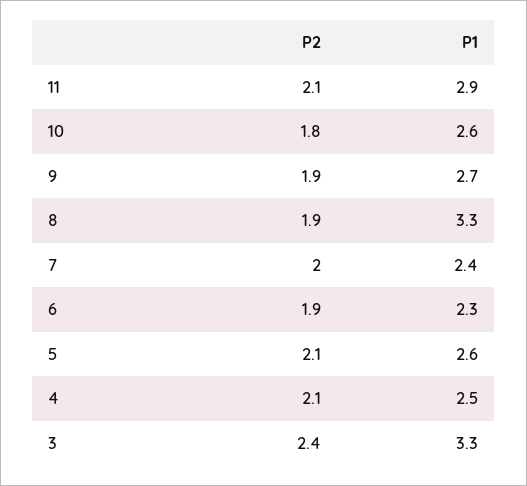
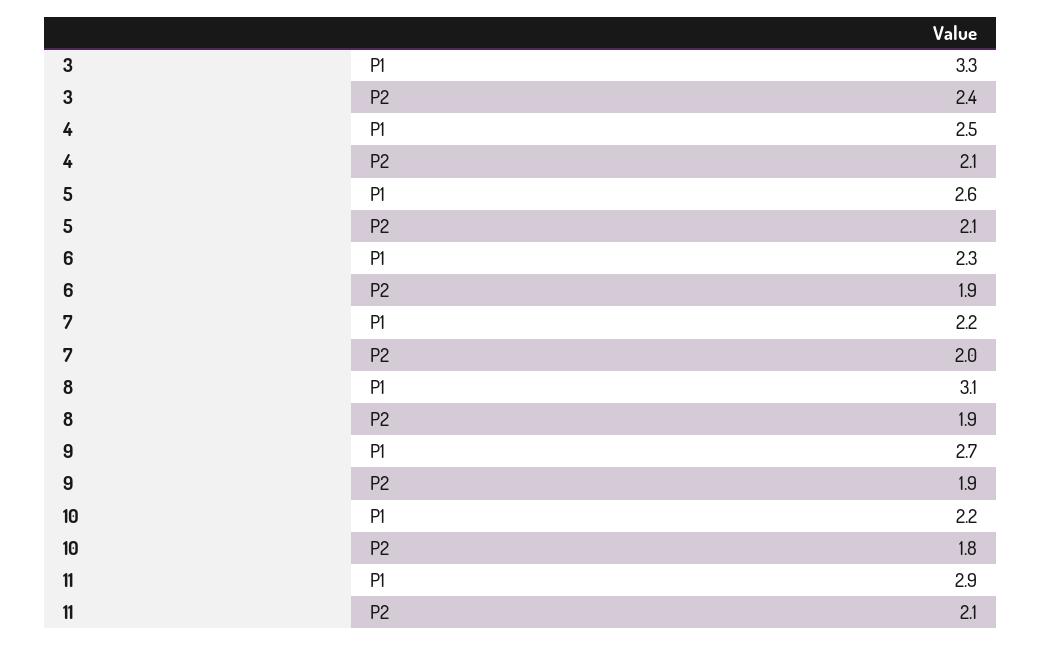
P1, 10: 2.6 -> 2.2
P1, 8: 3.3 -> 3.1
P1, 7: 2.4 -> 2.2

